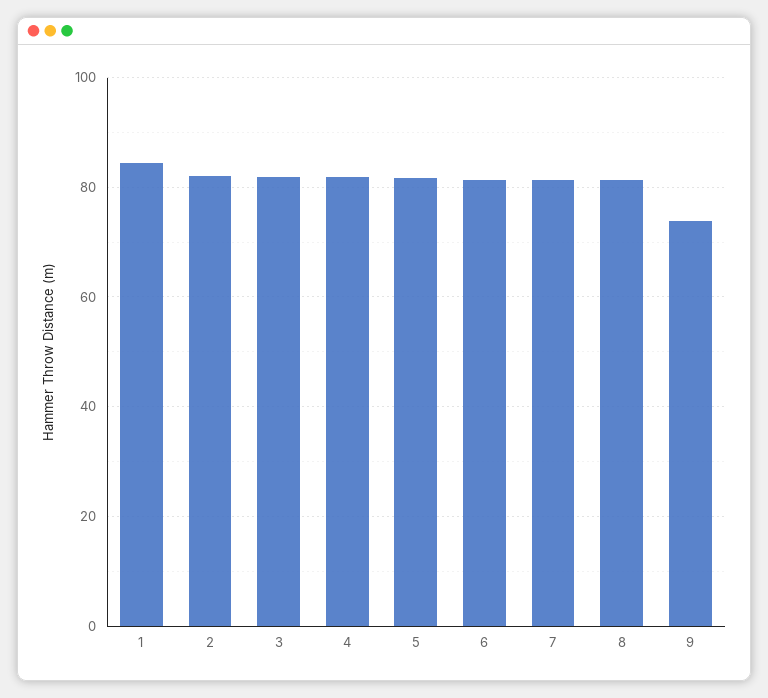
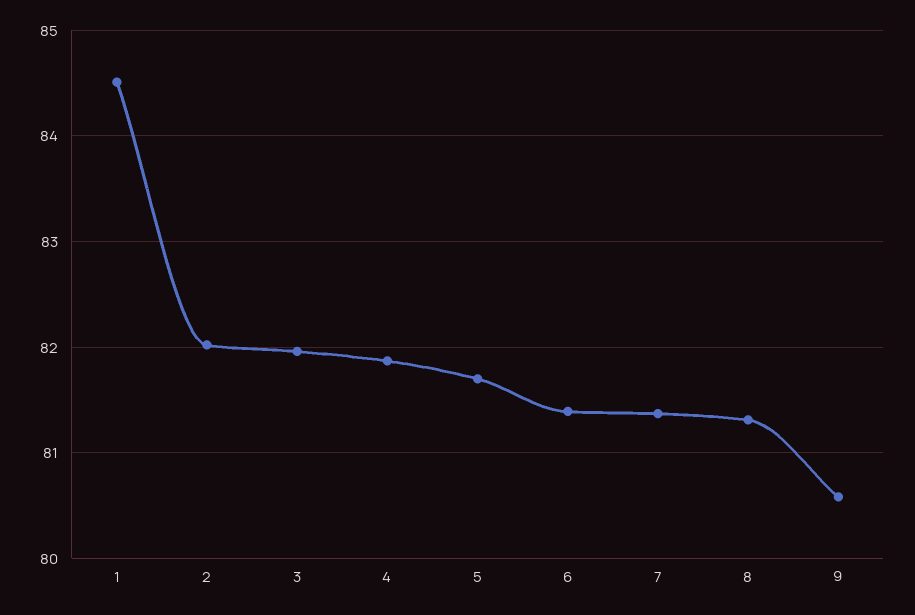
9: 74 -> 80.6

